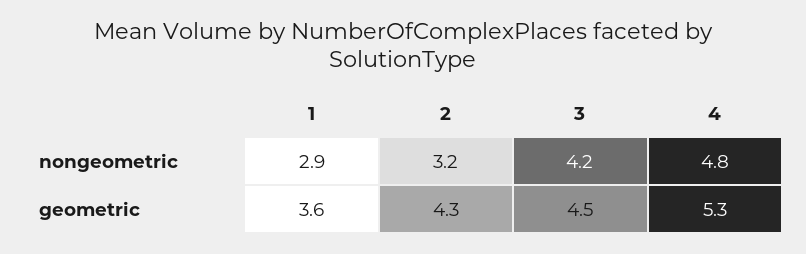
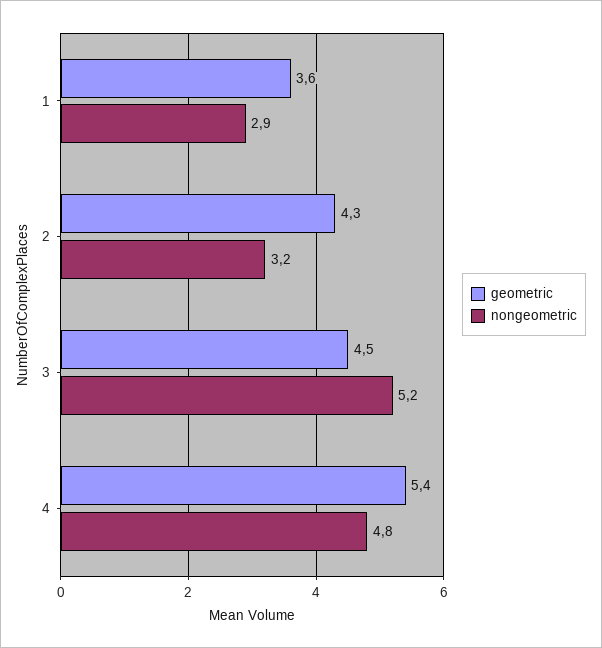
nongeometric, 3: 4.2 -> 5.2
geometric, 4: 5.3 -> 5.4

